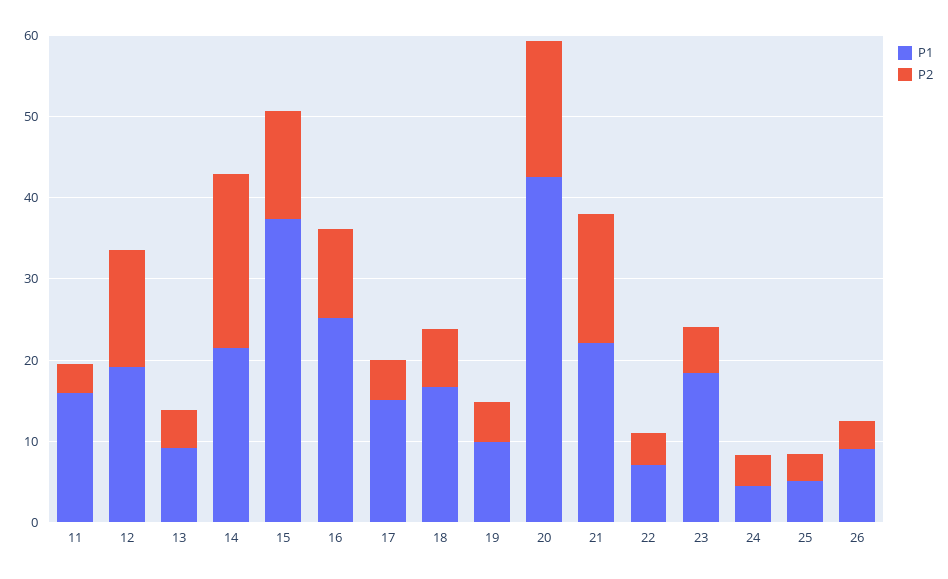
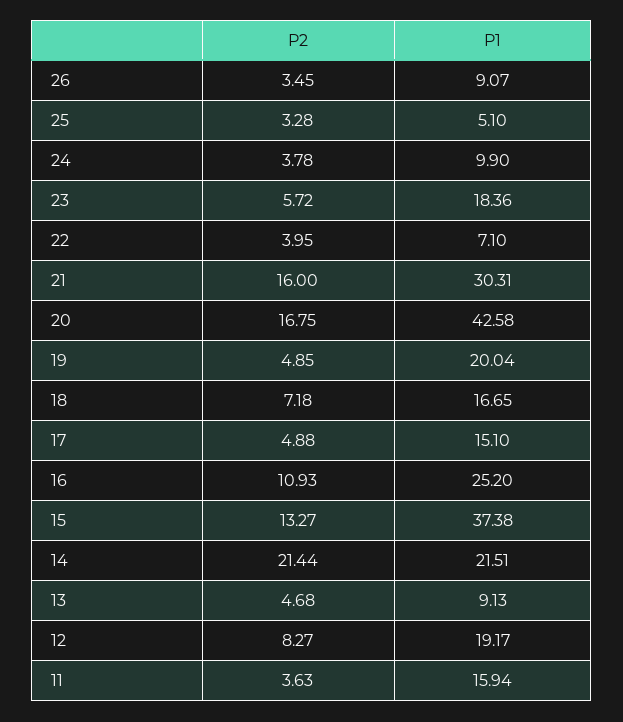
P2, 12: 14 -> 8.27
P1, 19: 10 -> 20.04
P1, 21: 22 -> 30.31
P1, 24: 4 -> 9.9

